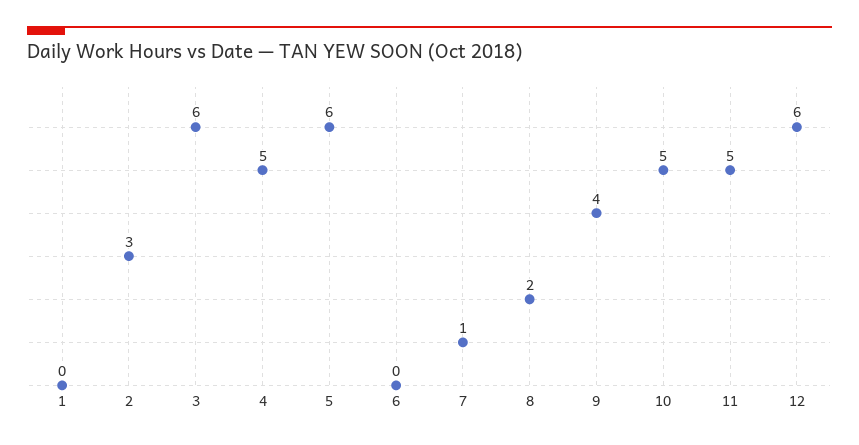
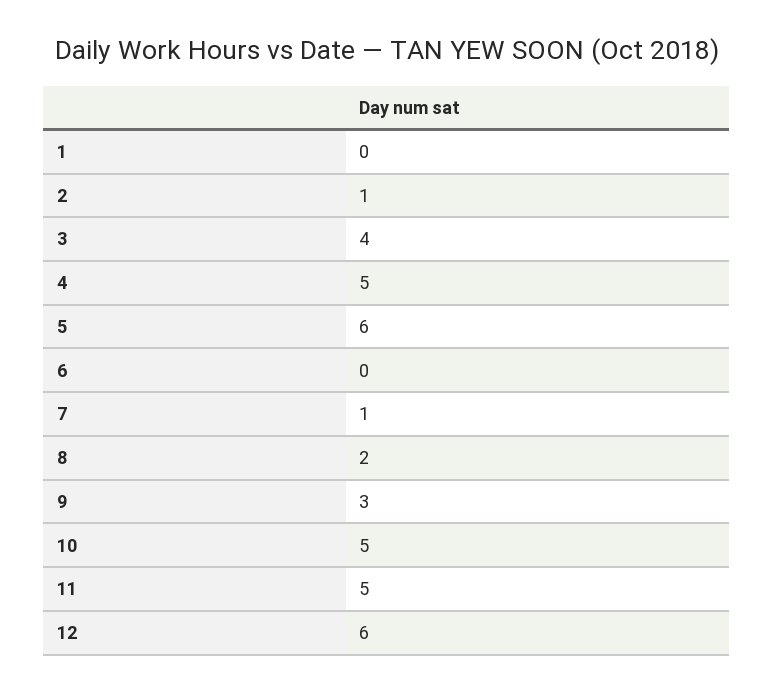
2: 3 -> 1
3: 6 -> 4
9: 4 -> 3

